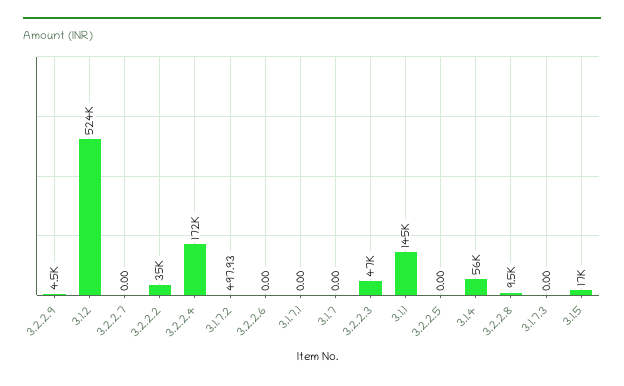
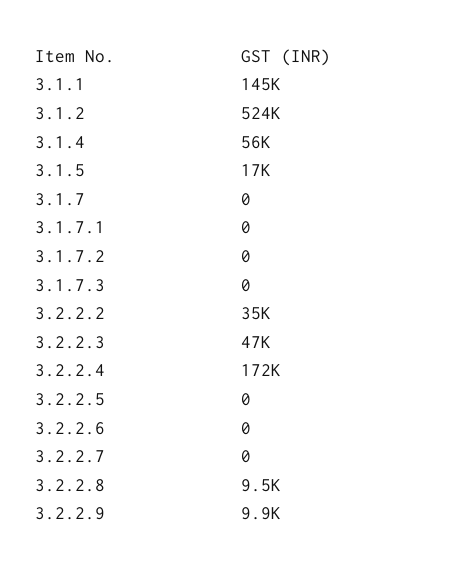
3.2.2.9: 4500 -> 9900
3.1.7.2: 497.93 -> 0

